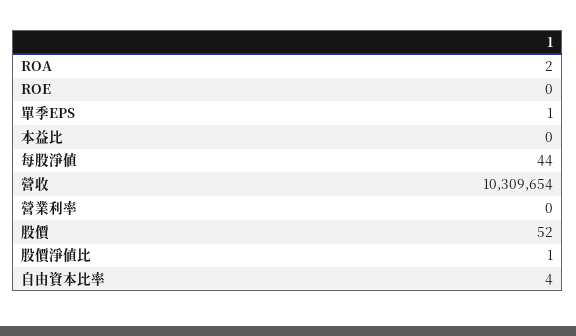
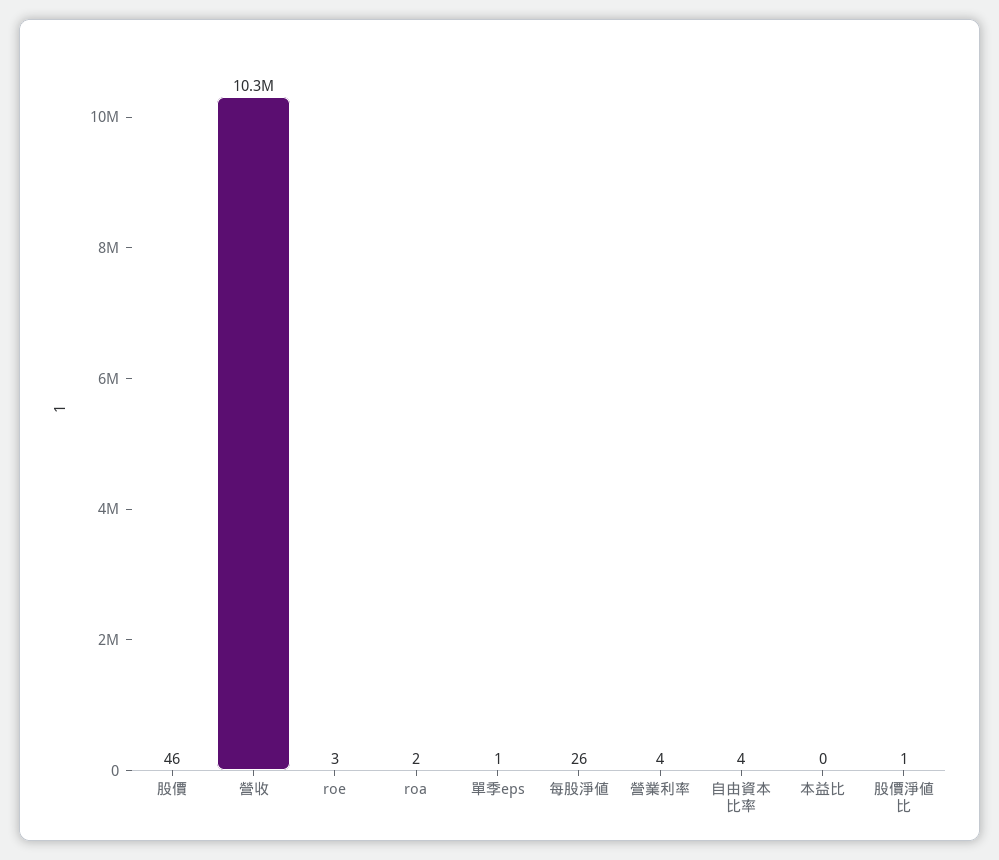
ROE: 0 -> 3
每股淨値: 44 -> 26
營業利率: 0 -> 4
股價: 52 -> 46

